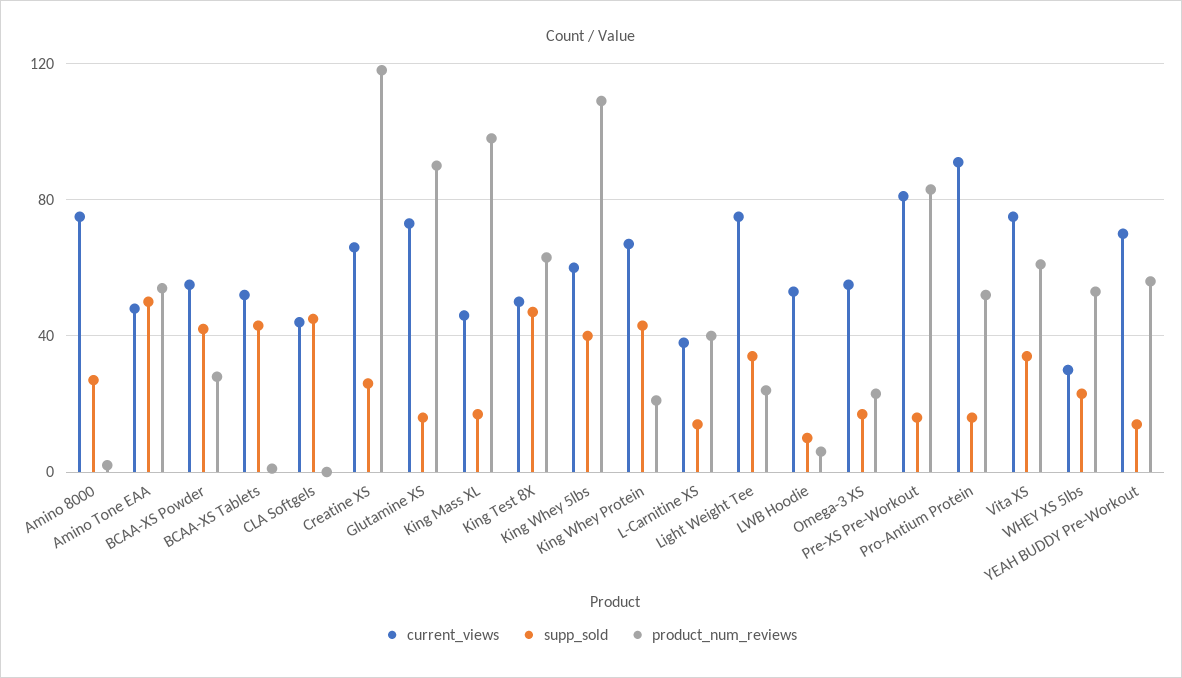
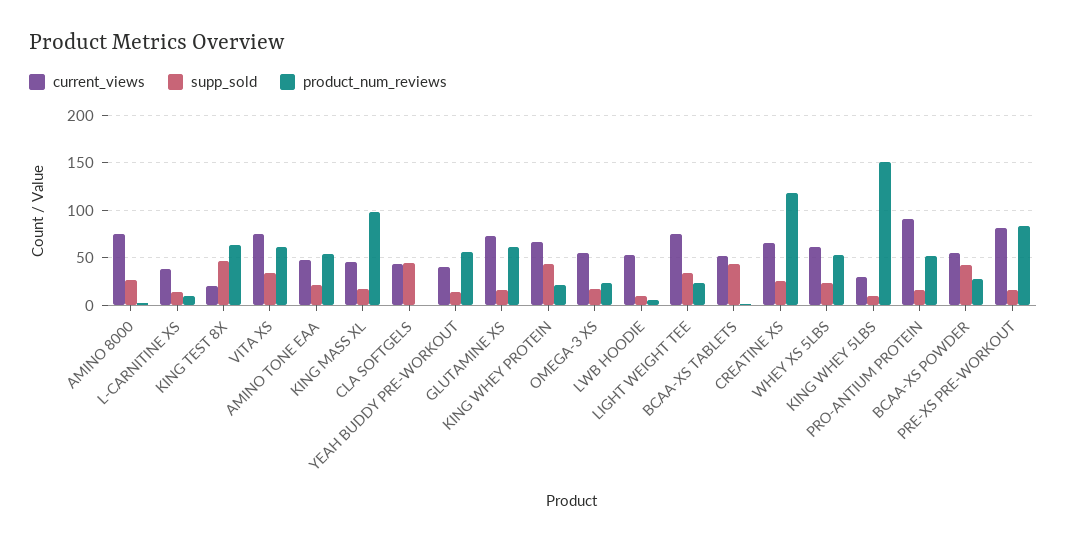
supp_sold, Amino Tone EAA: 50 -> 20
product_num_reviews, Glutamine XS: 90 -> 60
current_views, King Test 8X: 50 -> 20
current_views, King Whey 5lbs: 60 -> 30
supp_sold, King Whey 5lbs: 40 -> 10
product_num_reviews, King Whey 5lbs: 110 -> 150
product_num_reviews, L-Carnitine XS: 40 -> 10
current_views, WHEY XS 5lbs: 30 -> 60
current_views, YEAH BUDDY Pre-Workout: 70 -> 40

